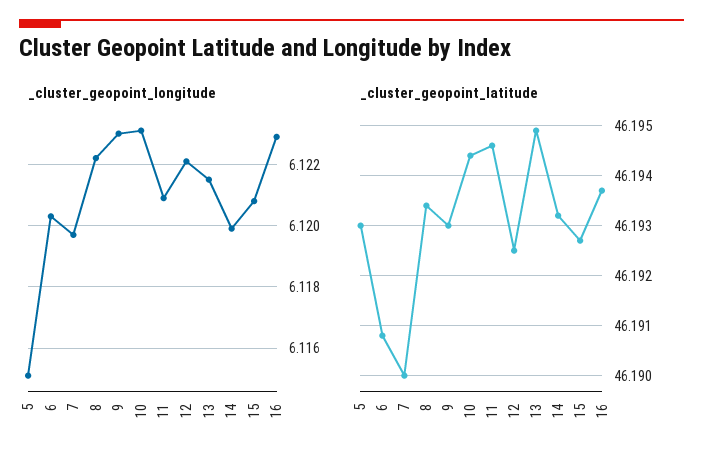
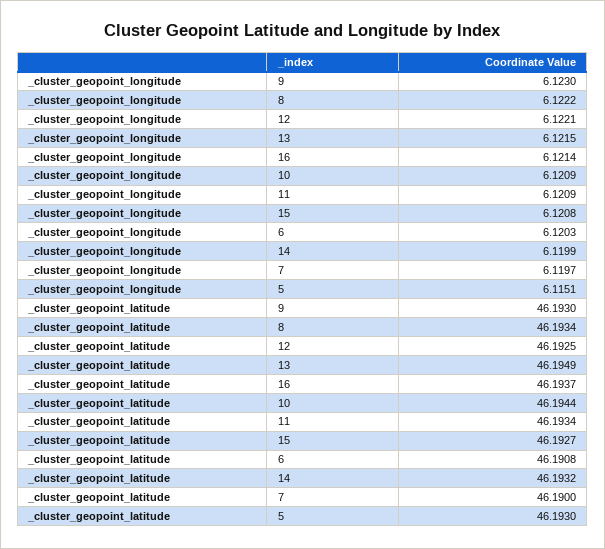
_cluster_geopoint_longitude, 10: 6.123 -> 6.1209
_cluster_geopoint_longitude, 16: 6.123 -> 6.1214
_cluster_geopoint_latitude, 11: 46.1945 -> 46.1934

